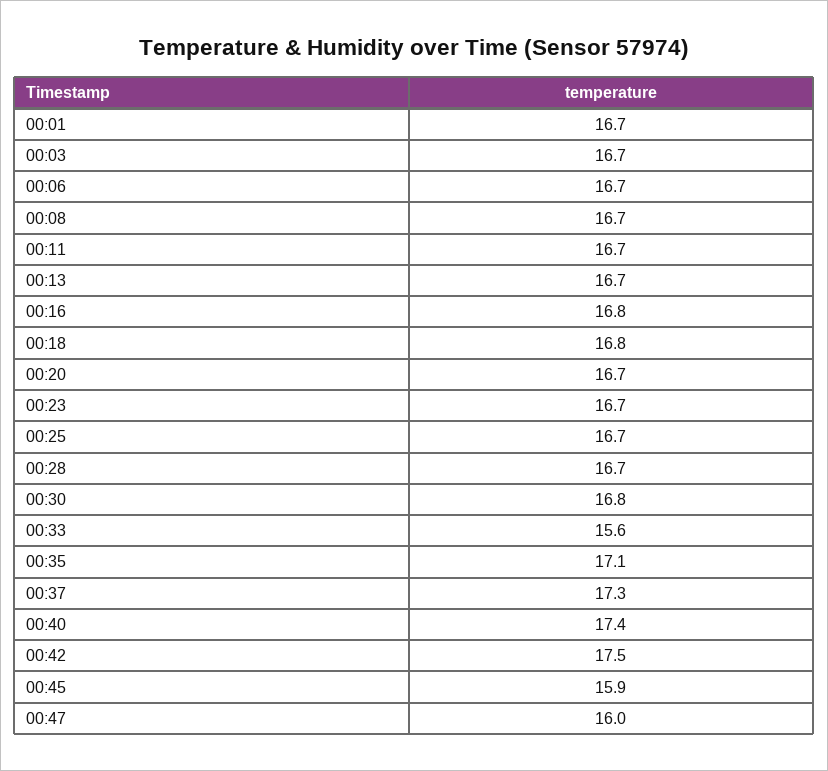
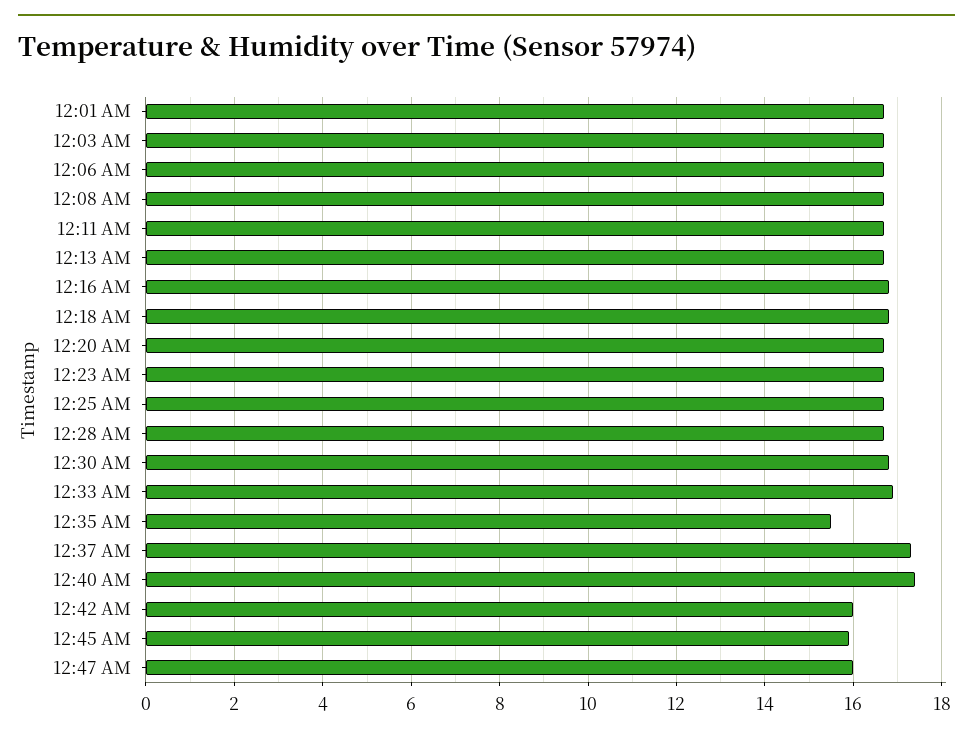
00:33: 15.6 -> 17
00:35: 17.1 -> 15.5
00:42: 17.5 -> 16

